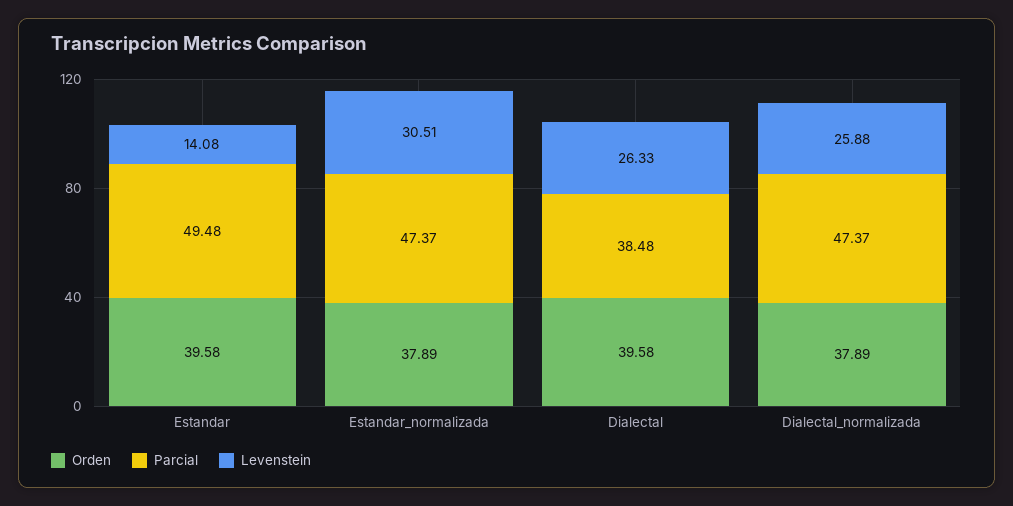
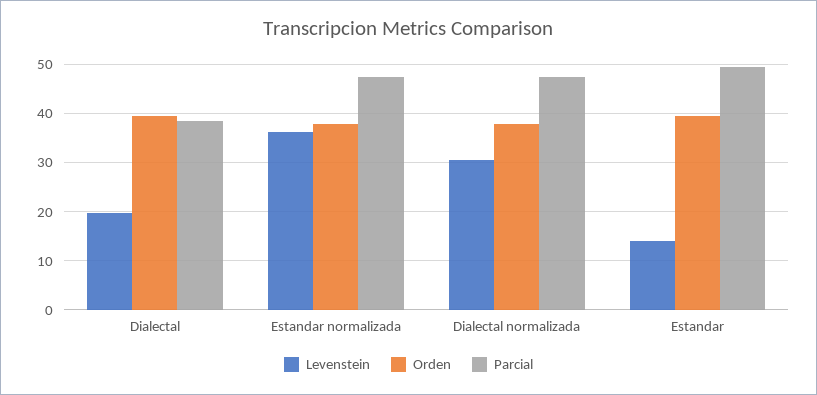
Levenstein, Estandar_normalizada: 30.51 -> 36
Levenstein, Dialectal: 26.33 -> 20
Levenstein, Dialectal_normalizada: 25.88 -> 30

